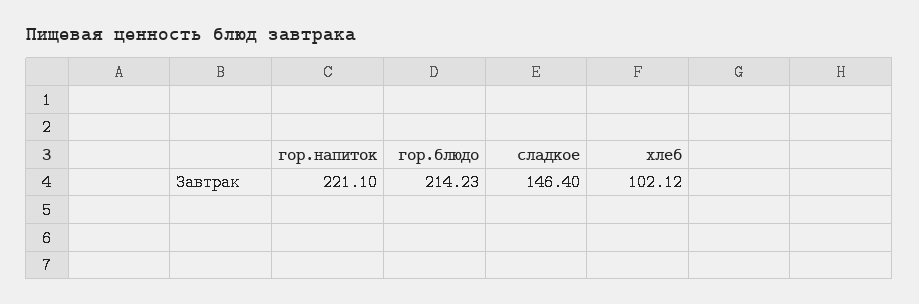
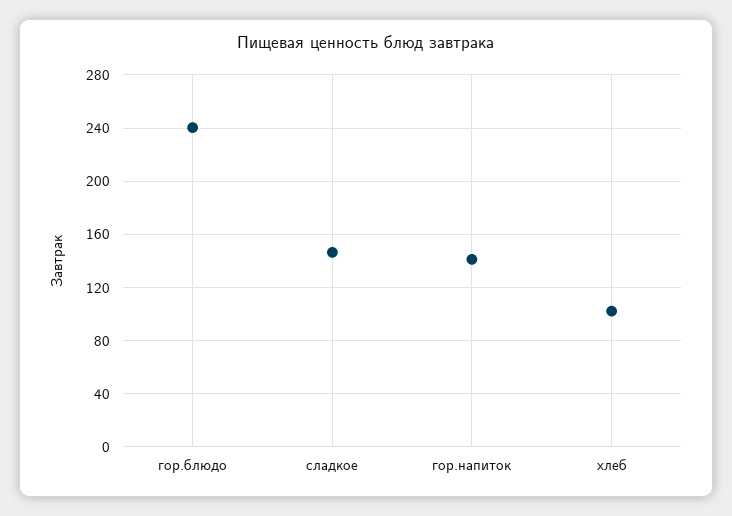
гор.напиток: 221.1 -> 140
гор.блюдо: 214.23 -> 240

